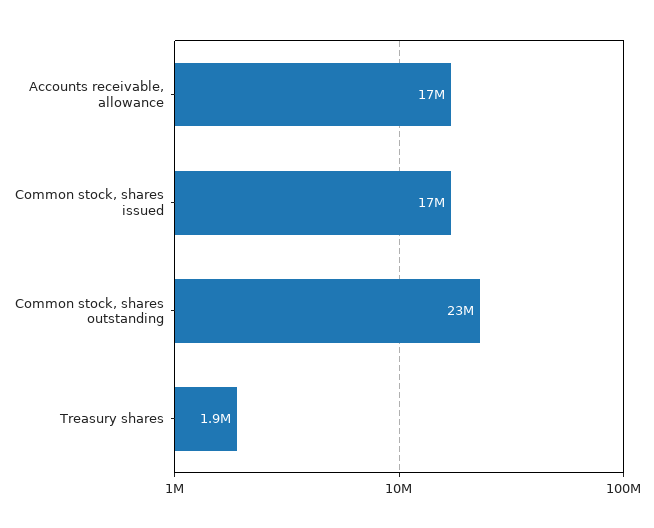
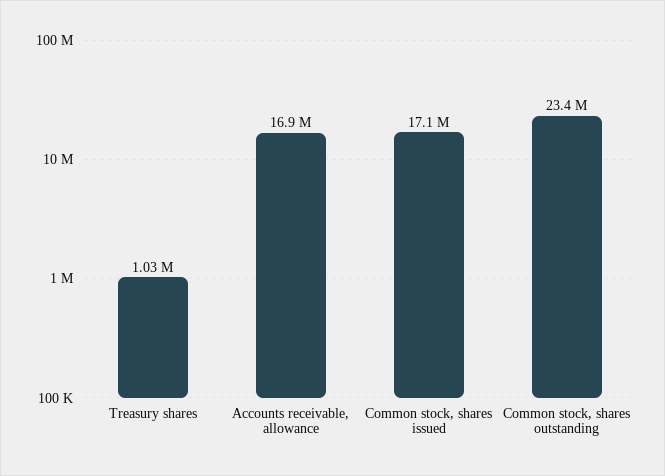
Treasury shares: 1900000 -> 1030000

